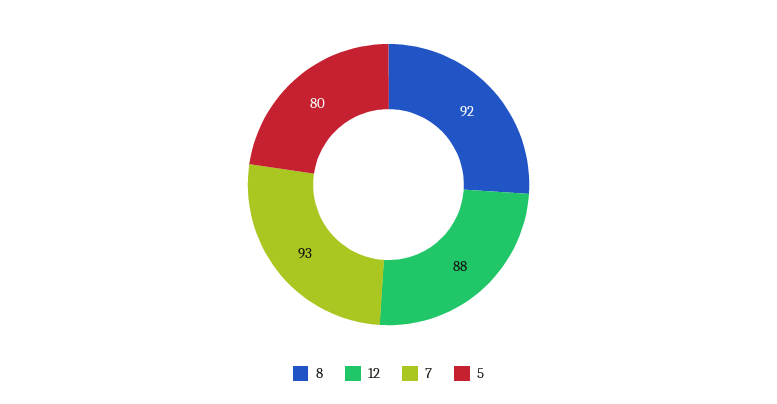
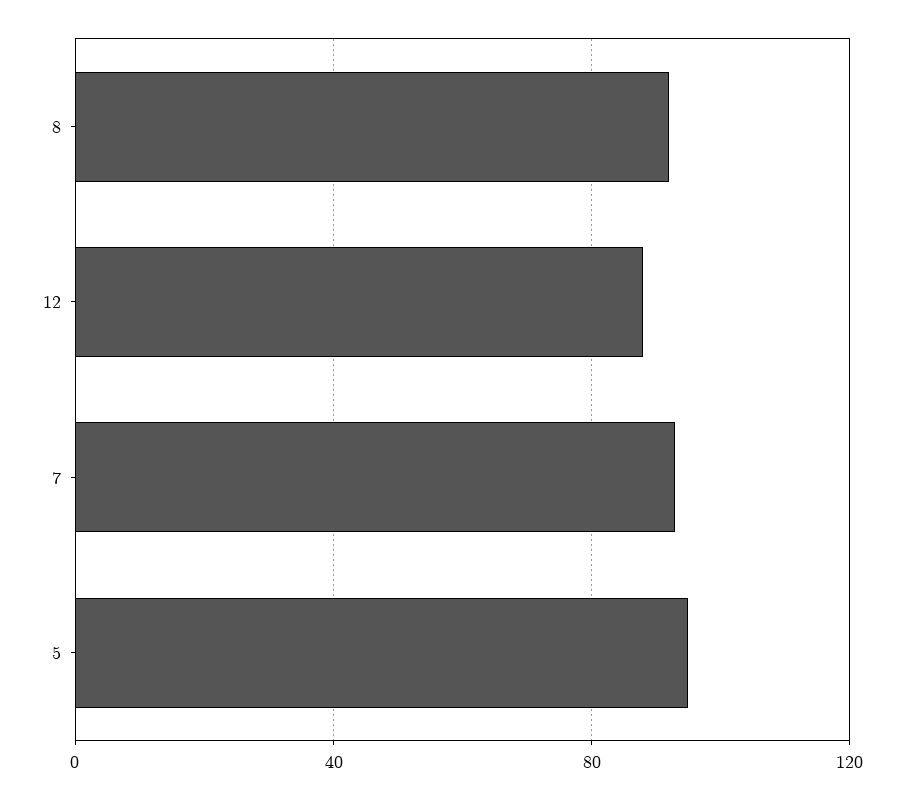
5: 80 -> 95

